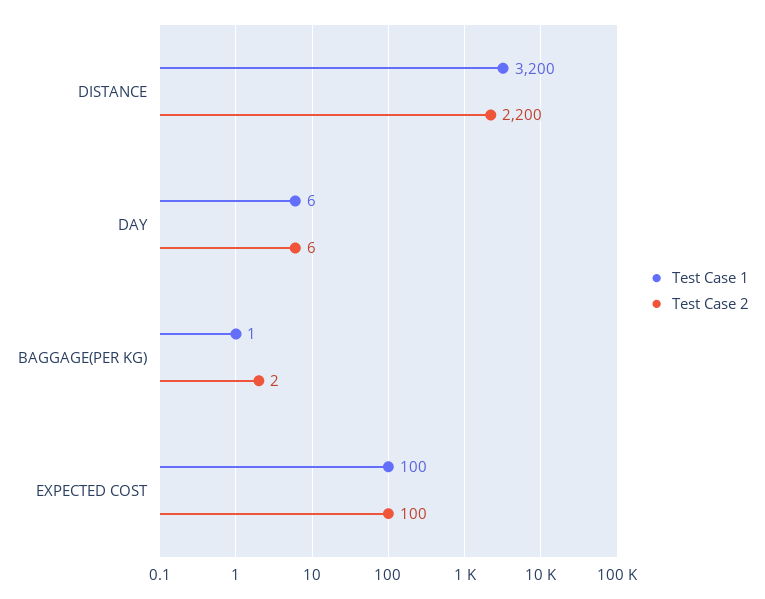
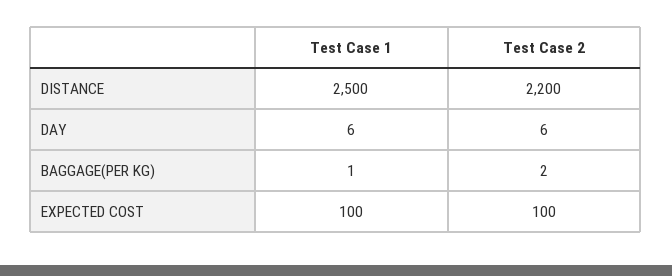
Test Case 1, DISTANCE: 3200 -> 2500

